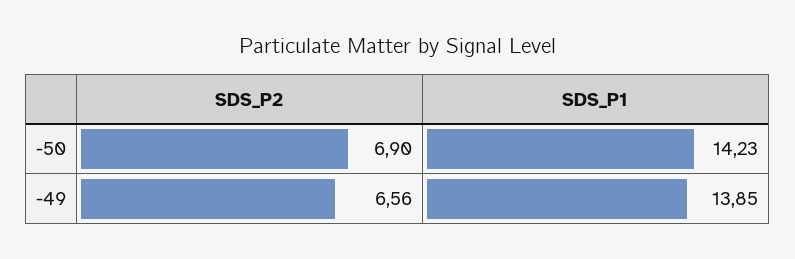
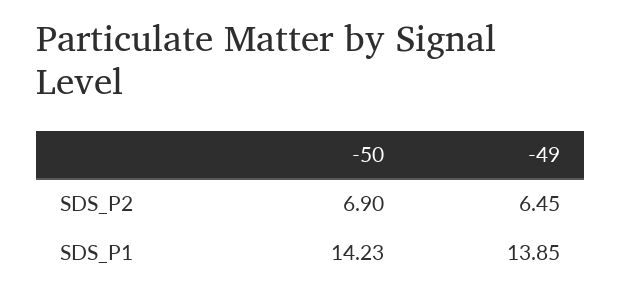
SDS_P2, -49: 6.56 -> 6.45

